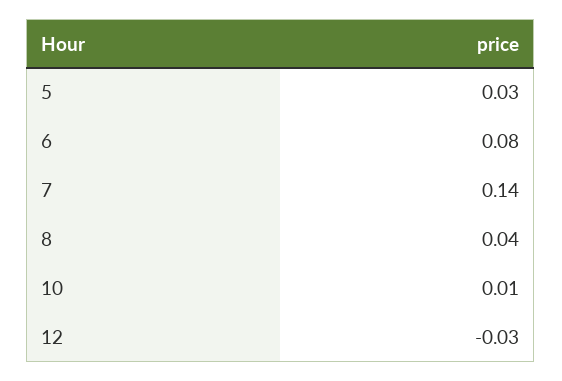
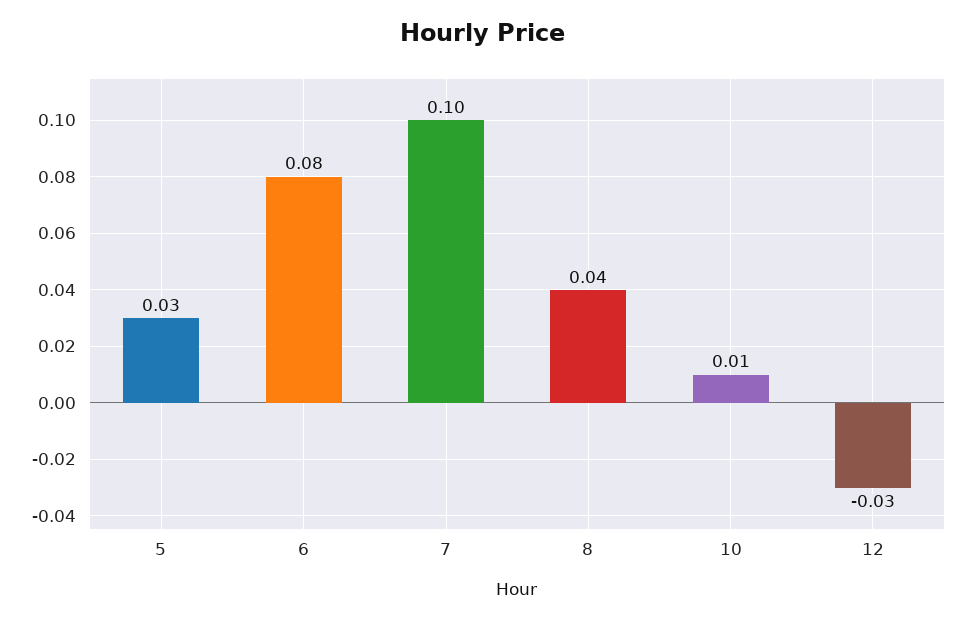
7: 0.14 -> 0.1

